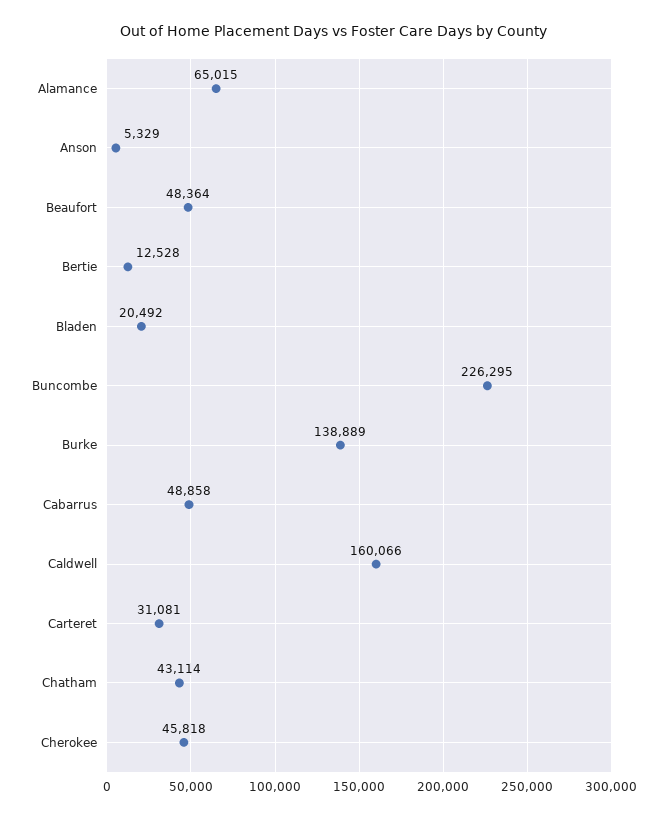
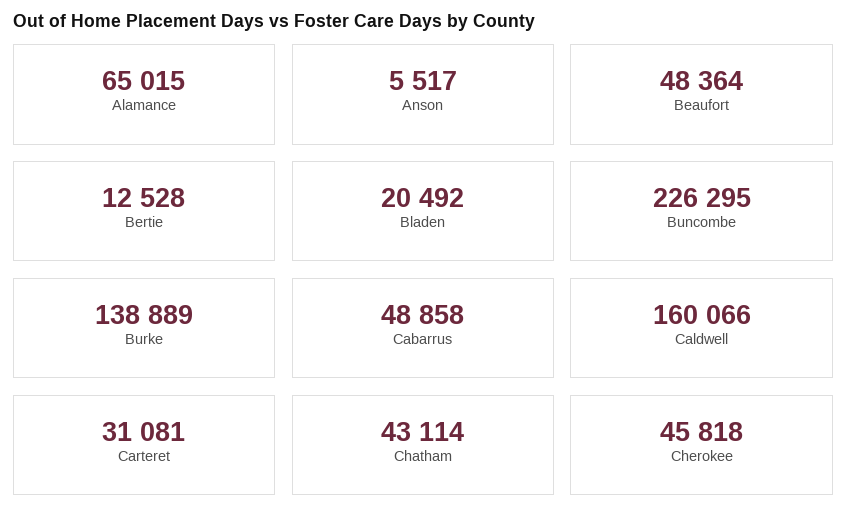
Anson: 5329 -> 5517

